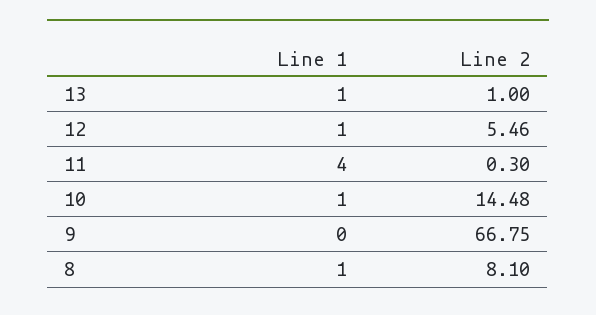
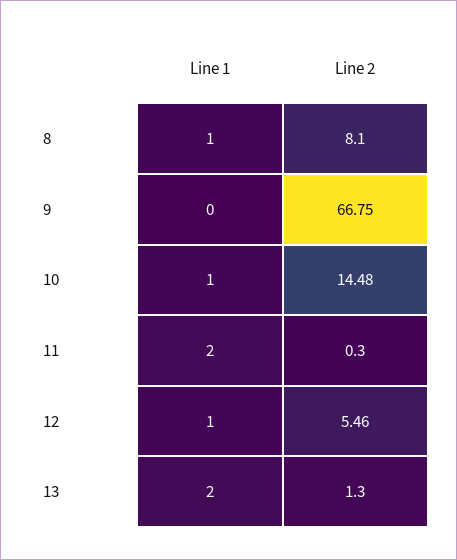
Line 1, 13: 1 -> 2
Line 2, 13: 1 -> 1.3
Line 1, 11: 4 -> 2

